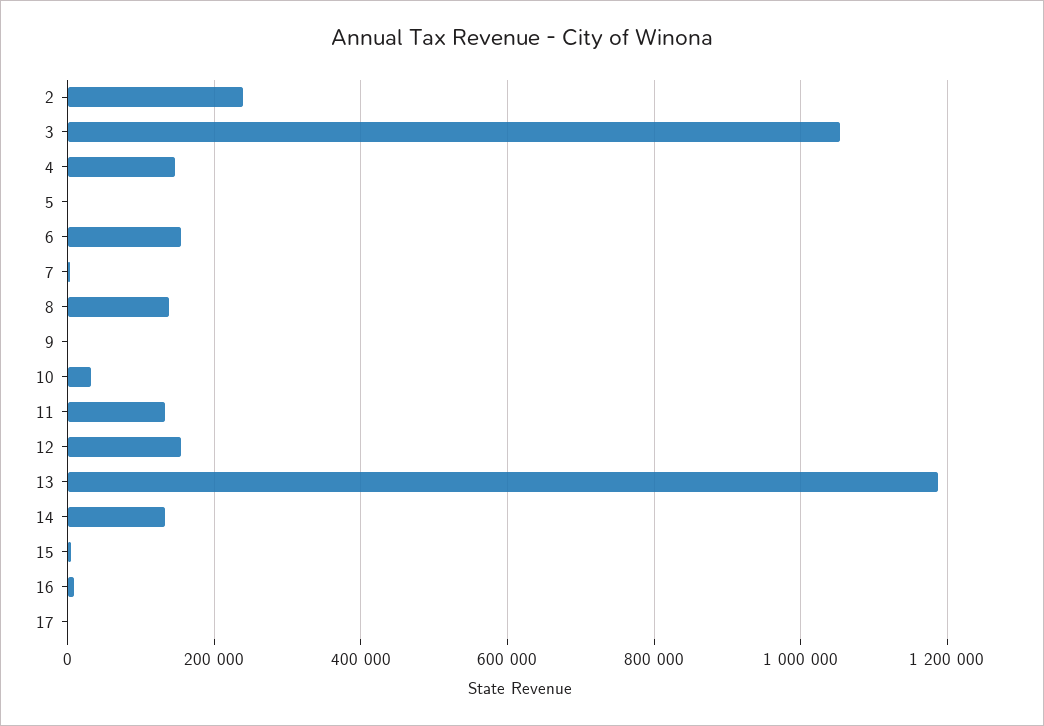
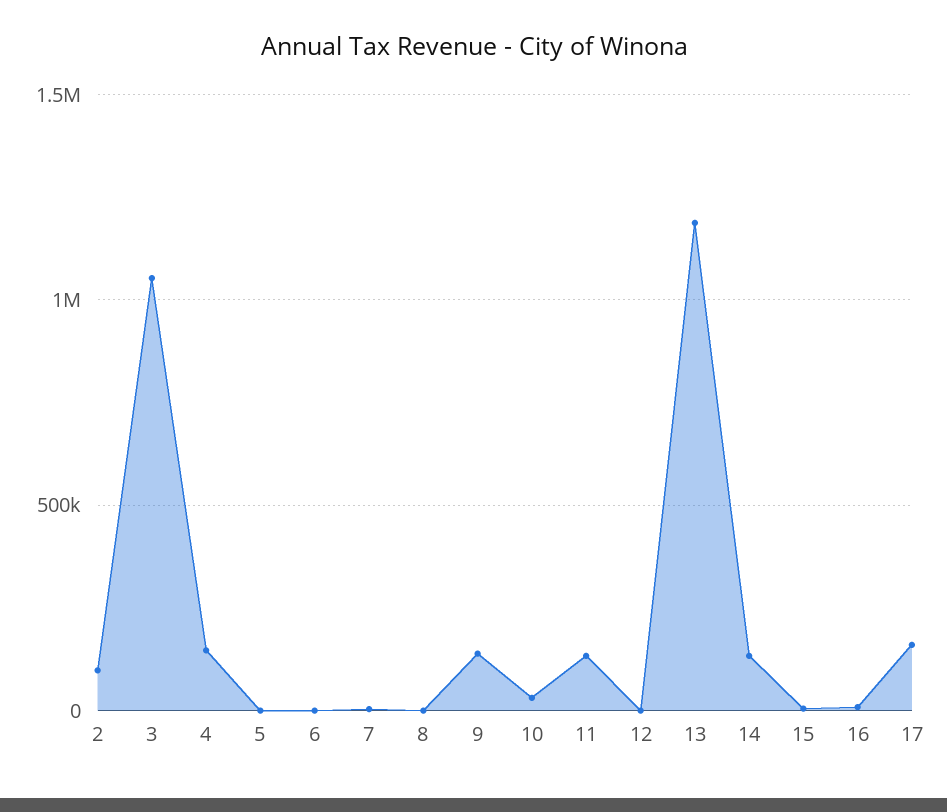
2: 240000 -> 100000
6: 160000 -> 0
8: 140000 -> 0
9: 0 -> 150000
12: 160000 -> 0
17: 0 -> 150000

